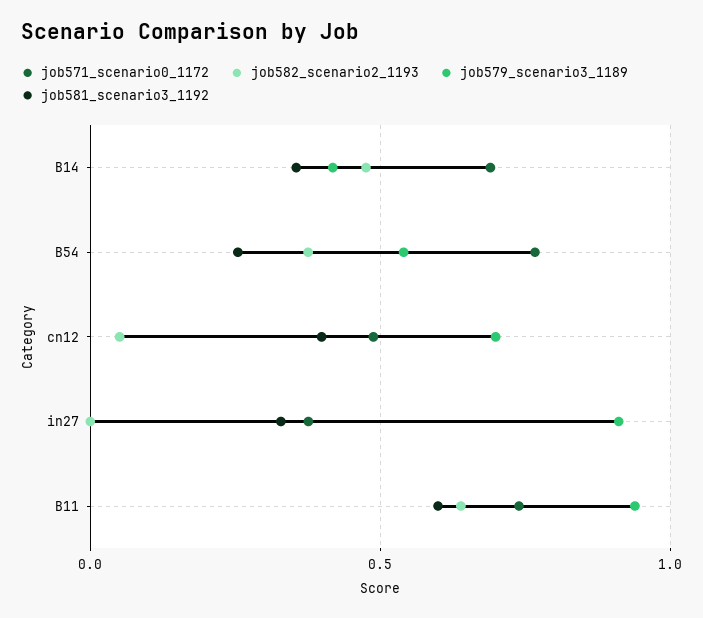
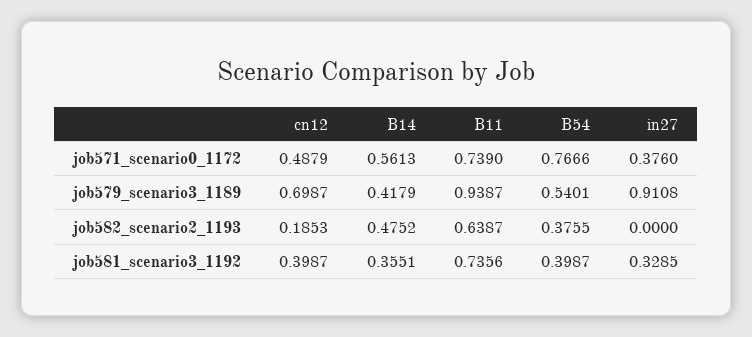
job571_scenario0_1172, B14: 0.7 -> 0.5613
job581_scenario3_1192, B54: 0.25 -> 0.3987
job582_scenario2_1193, cn12: 0.05 -> 0.1853
job581_scenario3_1192, B11: 0.6 -> 0.7356

